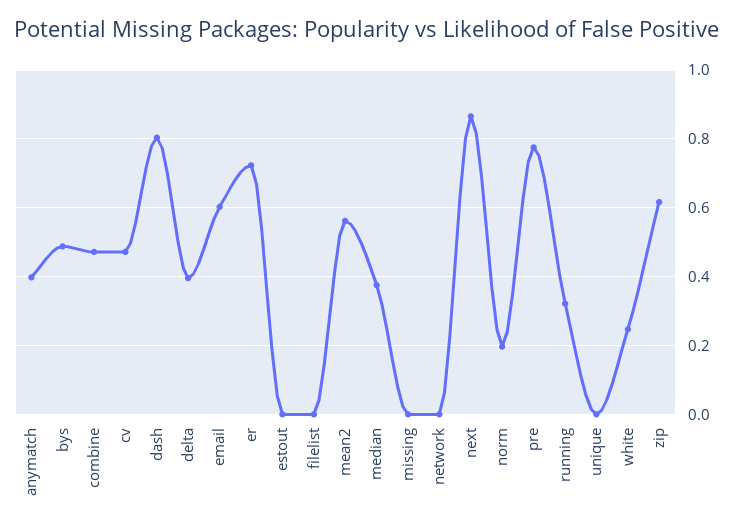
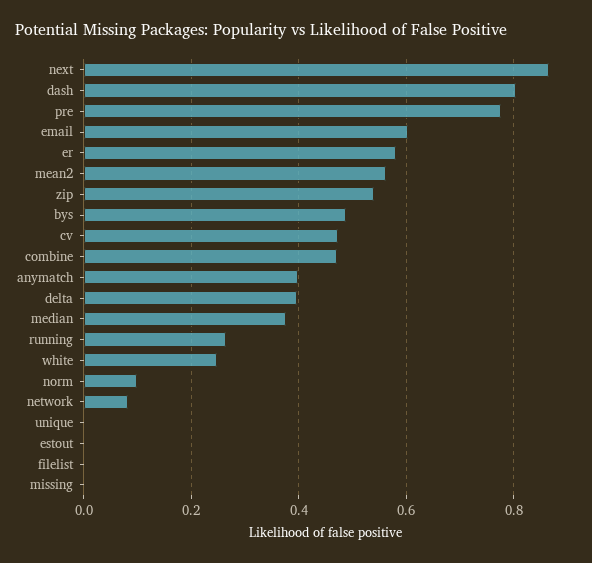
er: 0.72 -> 0.58
network: 0 -> 0.08
norm: 0.2 -> 0.1
running: 0.32 -> 0.26
zip: 0.62 -> 0.54

